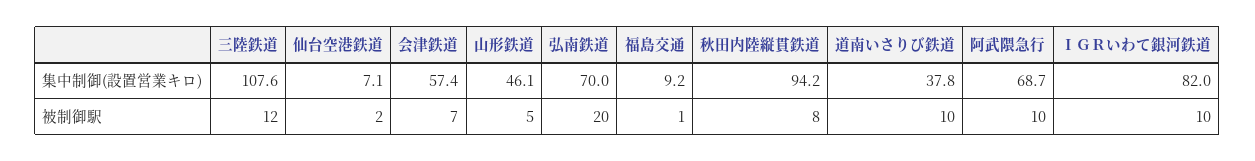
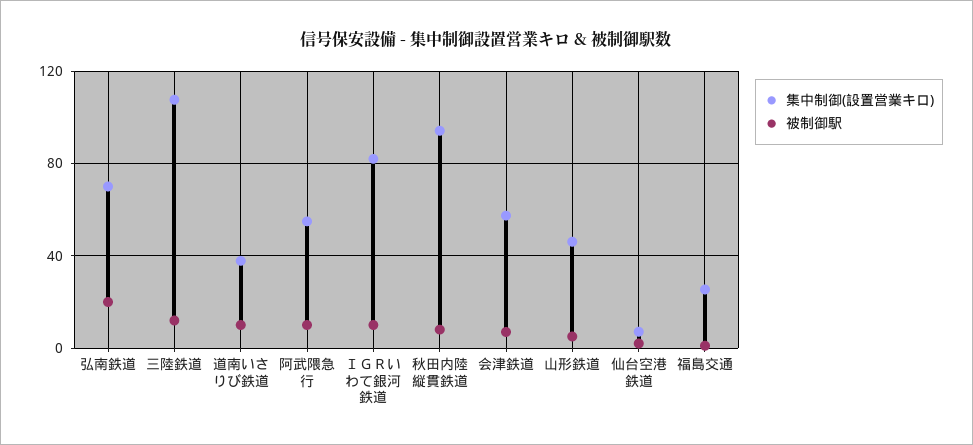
集中制御(設置営業キロ), 福島交通: 9.2 -> 25
集中制御(設置営業キロ), 阿武隈急行: 68.7 -> 55

